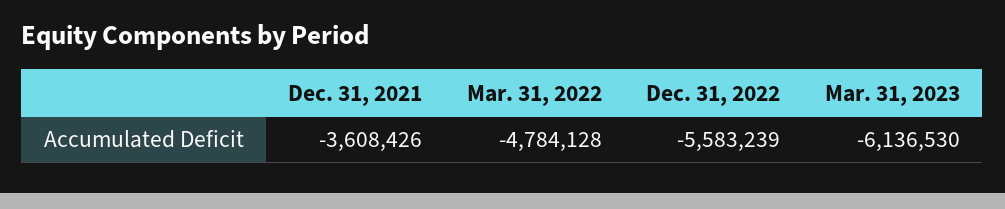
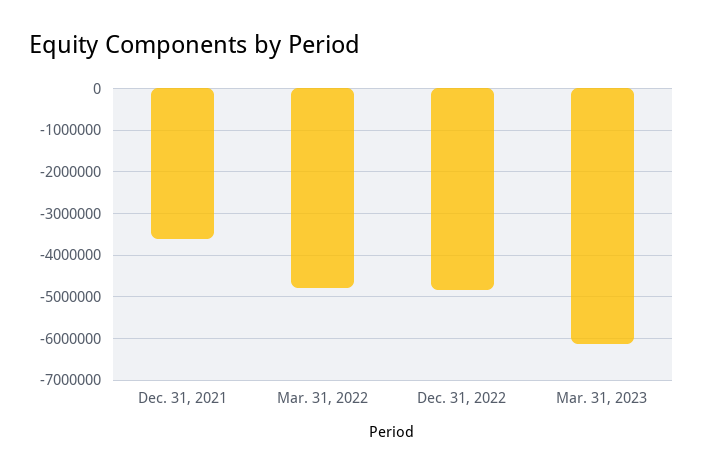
Dec. 31, 2022: -5583239 -> -4800000

